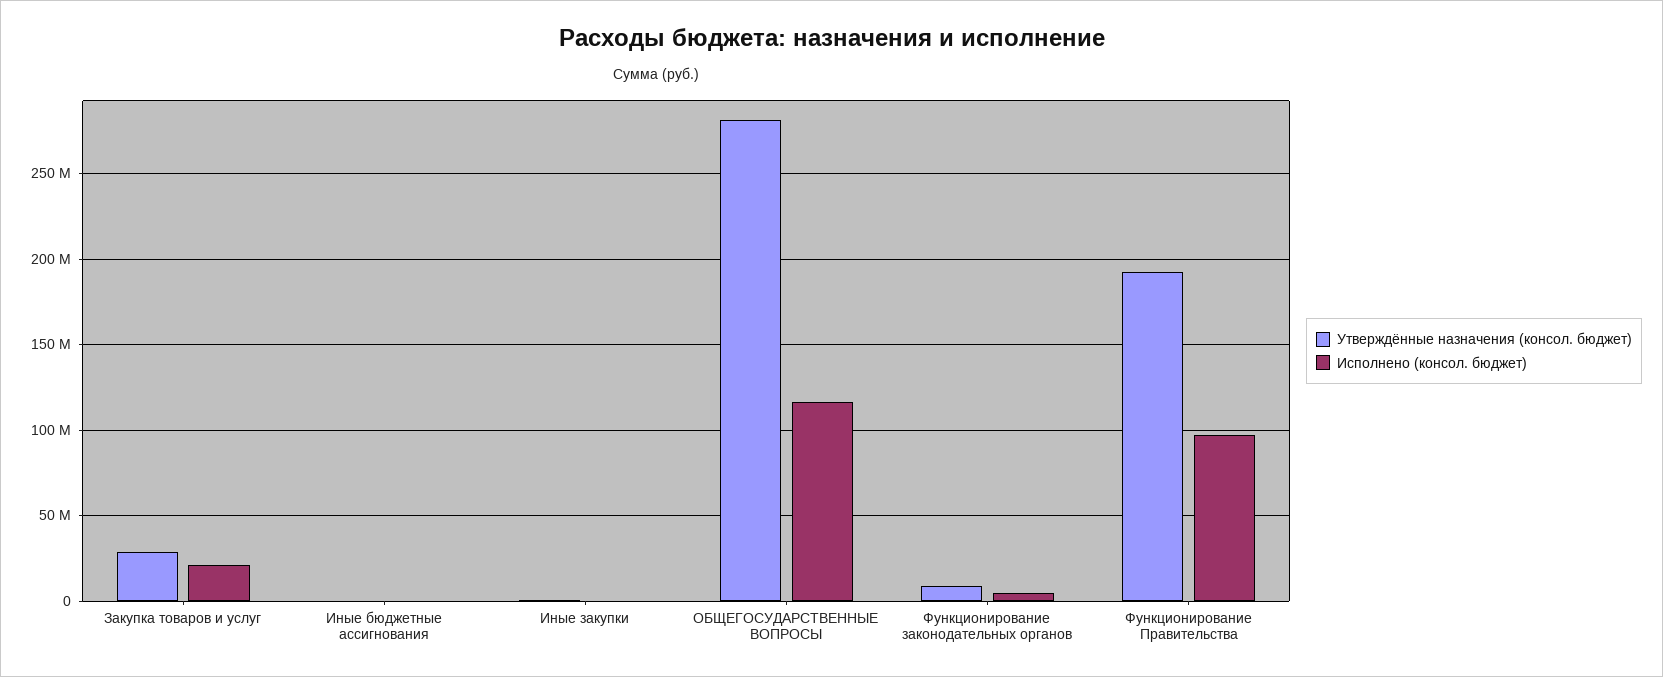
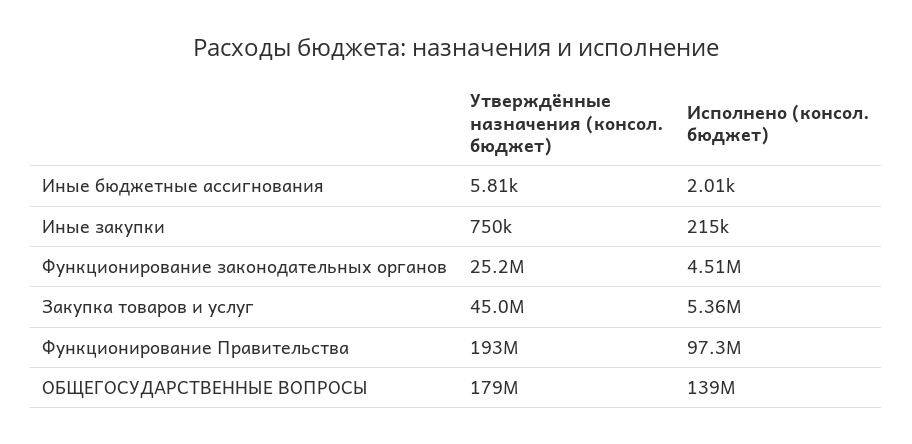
Утверждённые назначения (консол. бюджет), Закупка товаров и услуг: 30000000 -> 45000000
Исполнено (консол. бюджет), Закупка товаров и услуг: 20000000 -> 5360000
Утверждённые назначения (консол. бюджет), ОБЩЕГОСУДАРСТВЕННЫЕ ВОПРОСЫ: 280000000 -> 179000000
Исполнено (консол. бюджет), ОБЩЕГОСУДАРСТВЕННЫЕ ВОПРОСЫ: 115000000 -> 139000000
Утверждённые назначения (консол. бюджет), Функционирование законодательных органов: 10000000 -> 25200000

